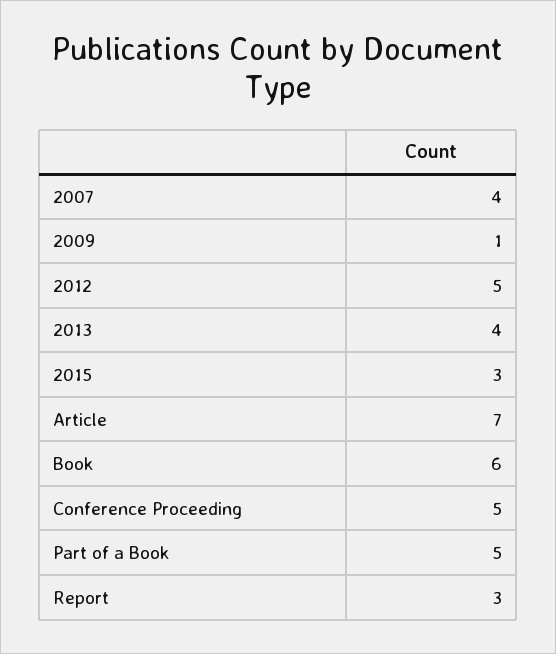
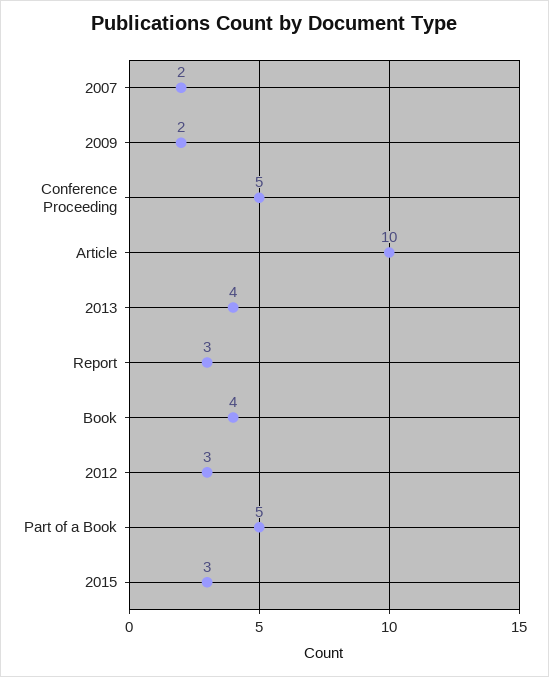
2007: 4 -> 2
2009: 1 -> 2
2012: 5 -> 3
Article: 7 -> 10
Book: 6 -> 4

